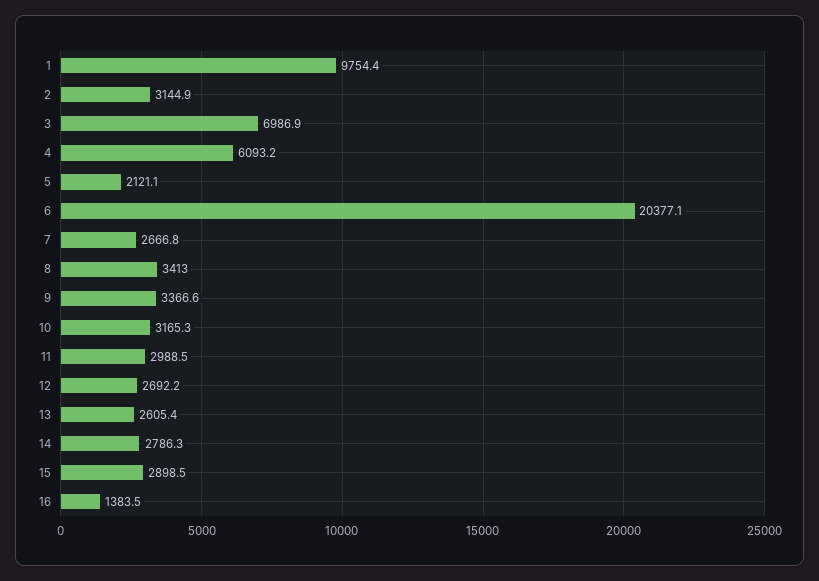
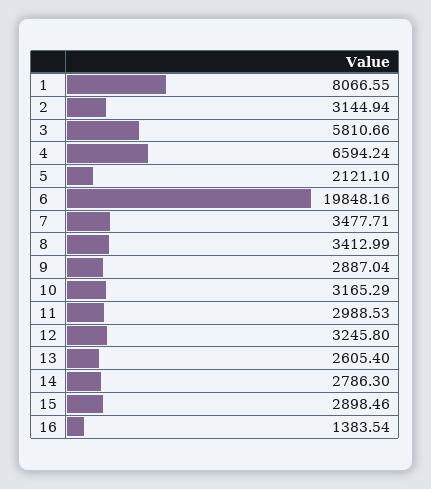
1: 9754.4 -> 8066.55
3: 6986.9 -> 5810.66
4: 6093.2 -> 6594.24
6: 20377.1 -> 19848.16
7: 2666.8 -> 3477.71
9: 3366.6 -> 2887.04
12: 2692.2 -> 3245.8

